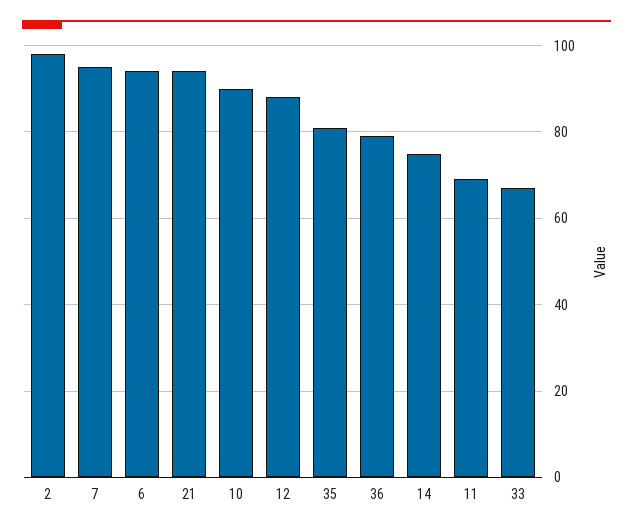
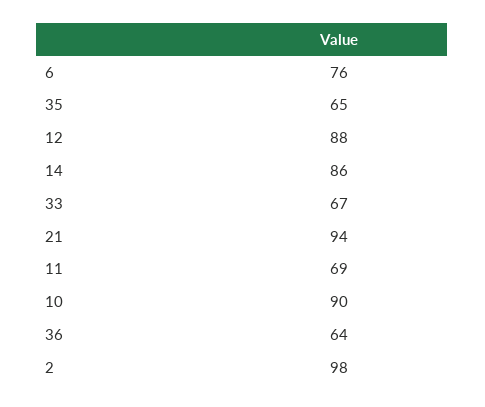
7: 95 -> none
6: 95 -> 76
35: 80 -> 65
36: 80 -> 64
14: 75 -> 86

